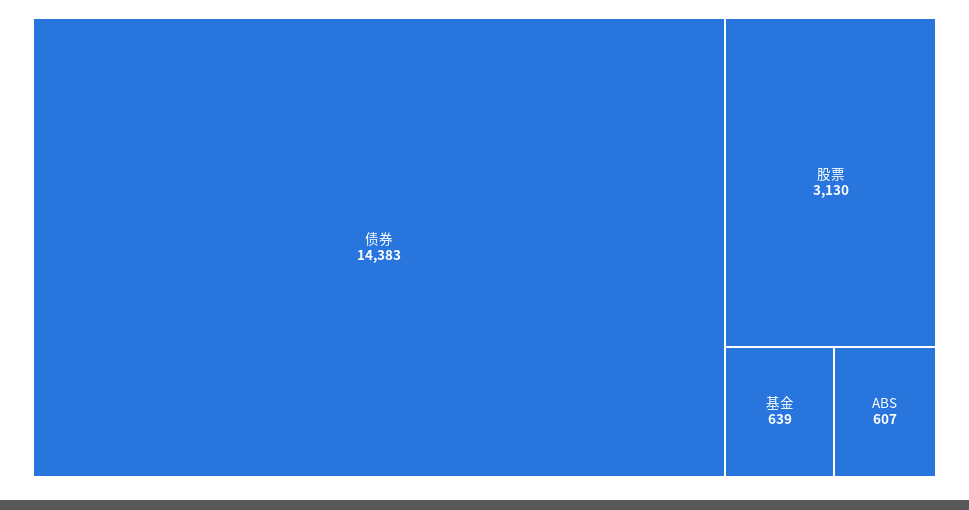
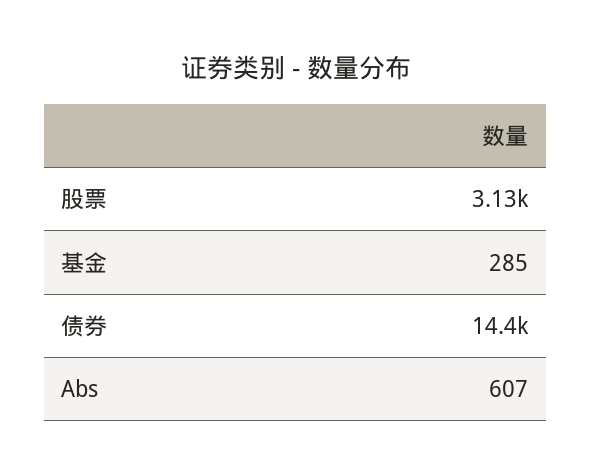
基金: 639 -> 285

